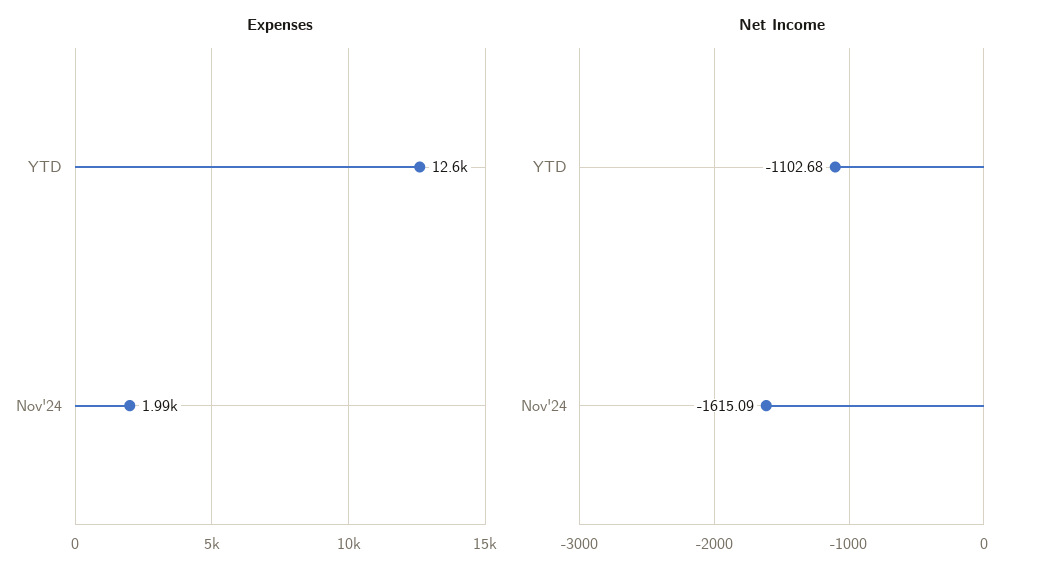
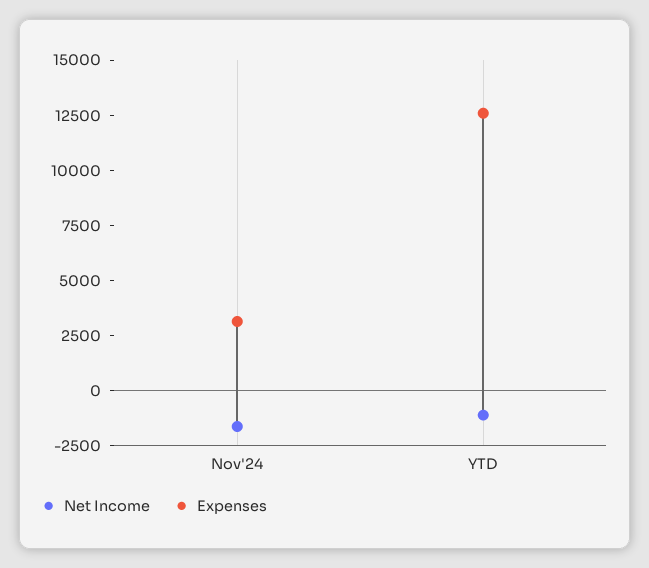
Expenses, Nov'24: 1990 -> 3000

